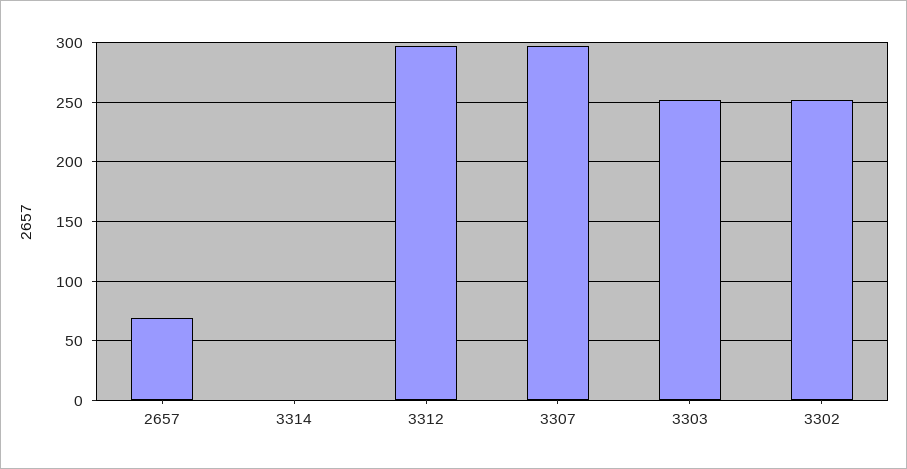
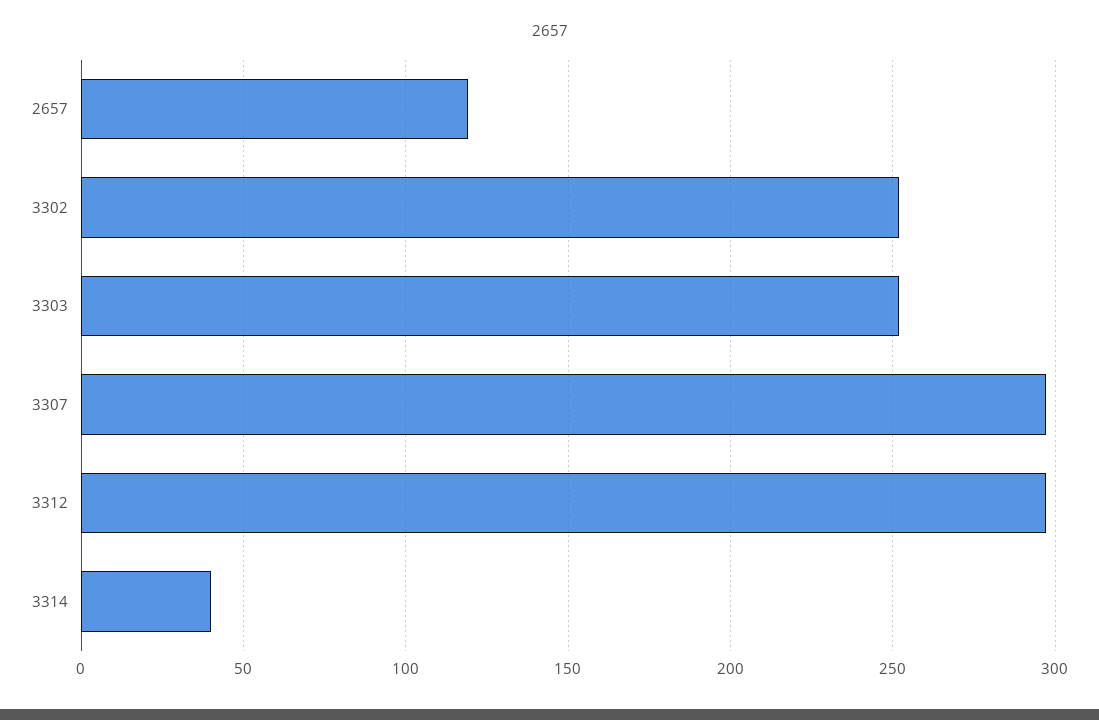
2657: 70 -> 120
3314: 0 -> 40

